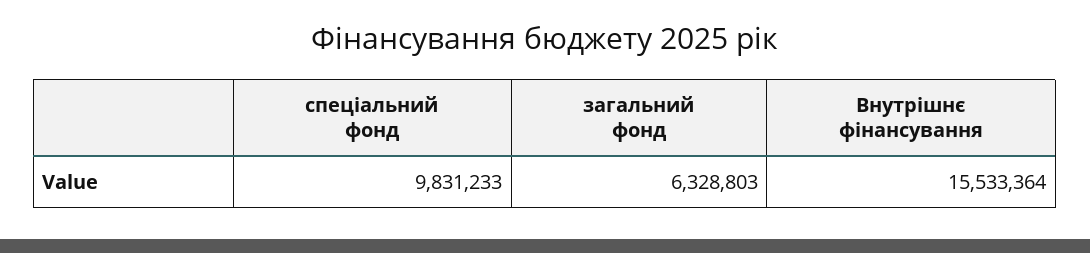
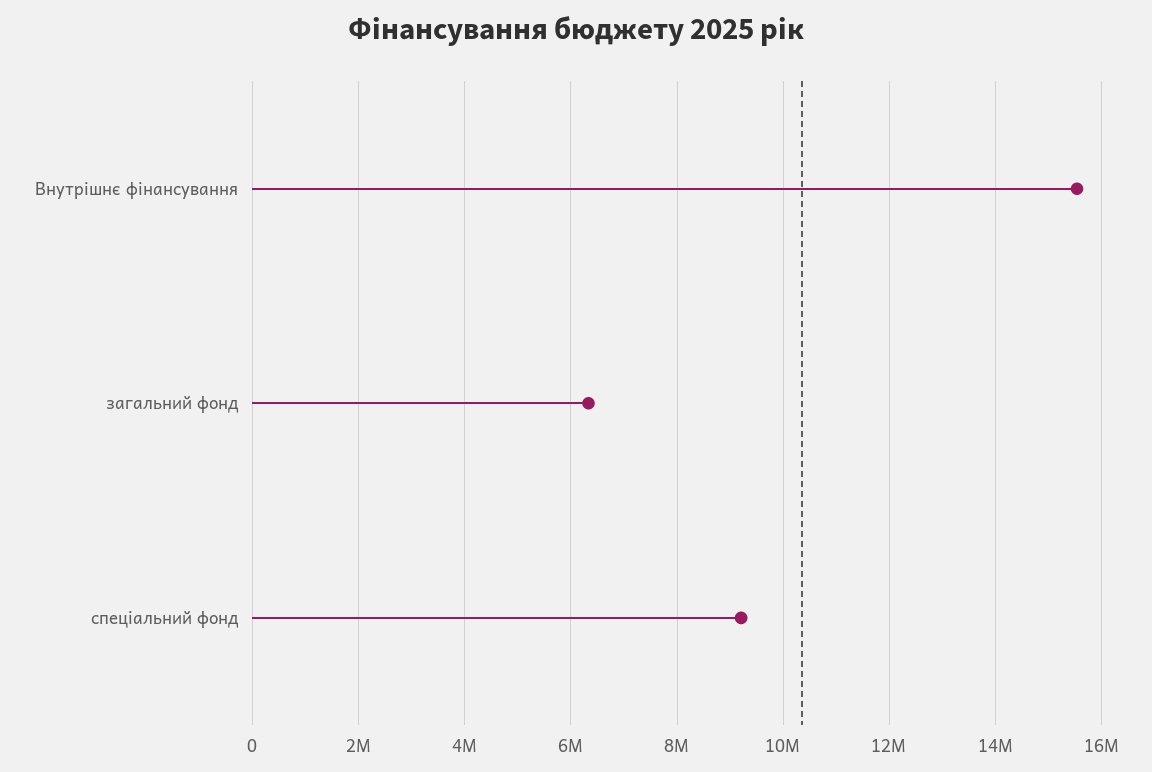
спеціальний фонд: 9831233 -> 9200000

